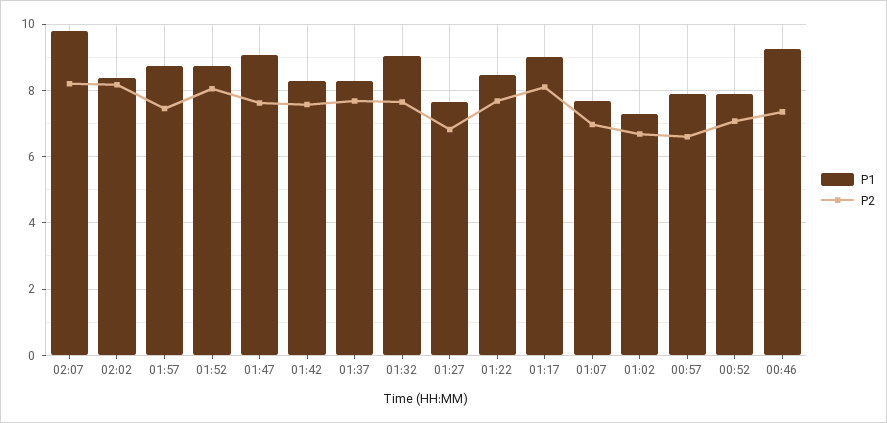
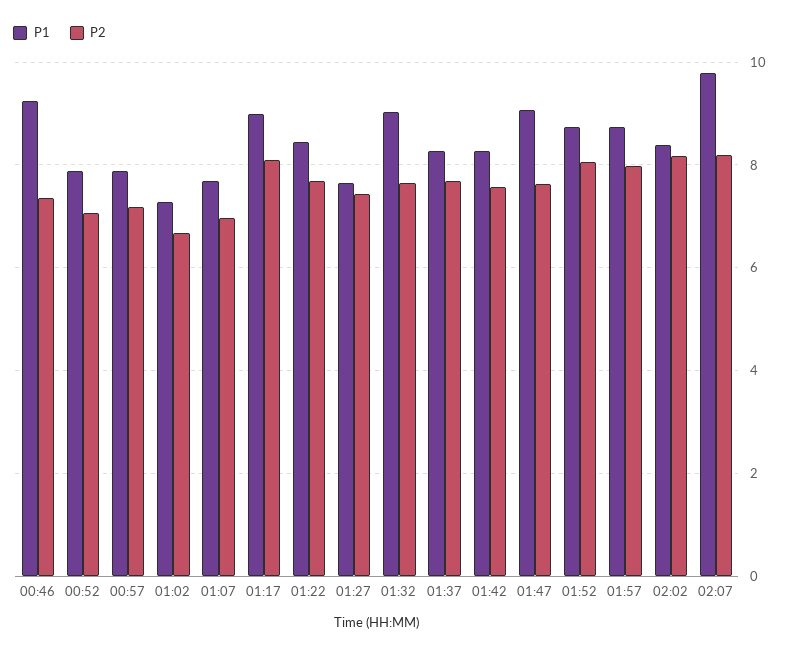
P2, 01:57: 7.4 -> 8
P2, 01:27: 6.8 -> 7.4
P2, 00:57: 6.6 -> 7.2

